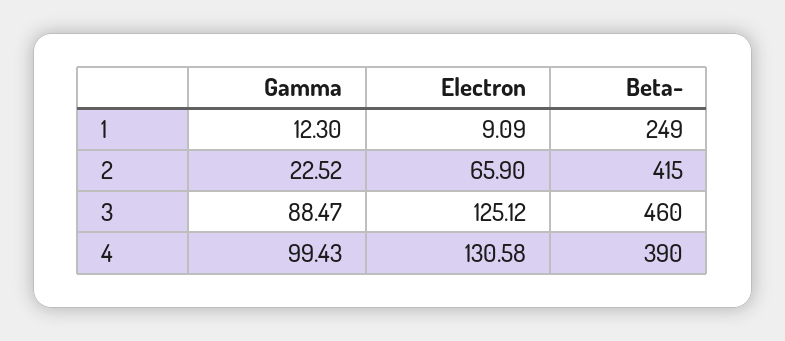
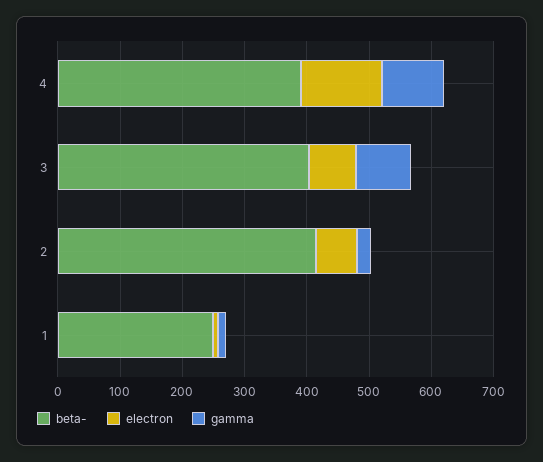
Electron, 3: 125.12 -> 80
Beta-, 3: 460 -> 400

